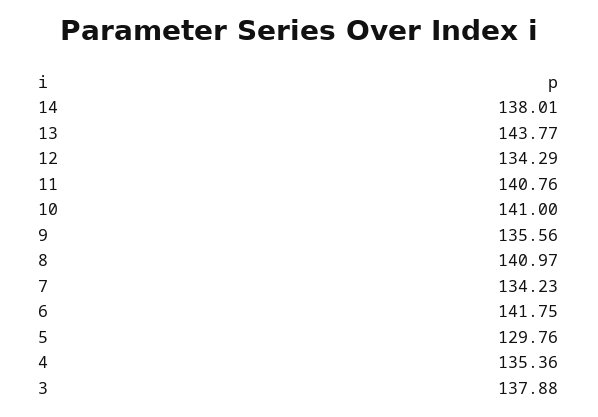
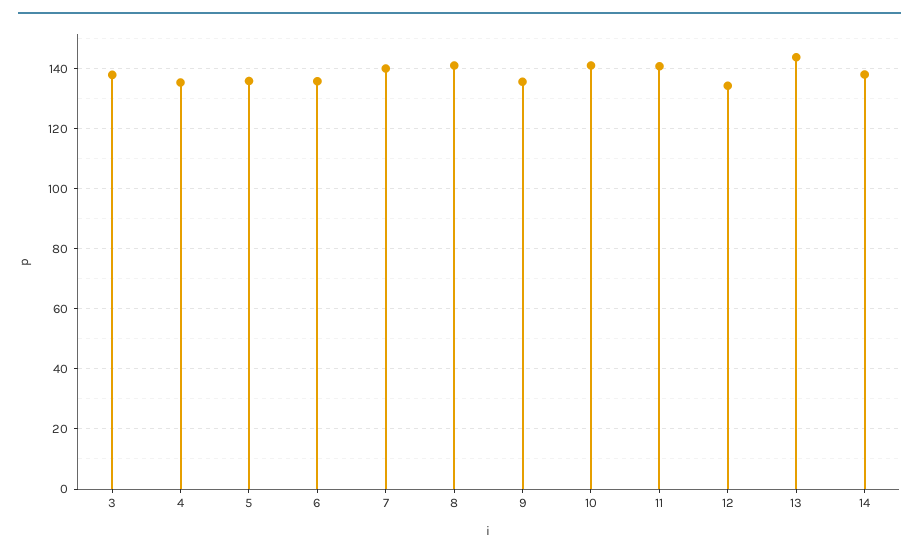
7: 134.23 -> 140
6: 141.75 -> 136
5: 129.76 -> 136

